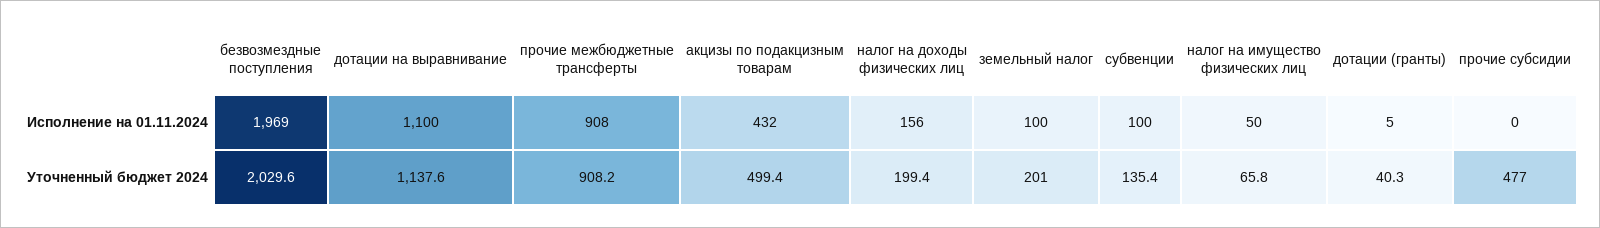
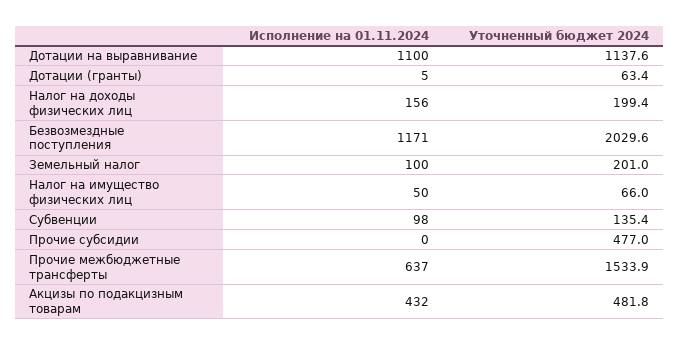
безвозмездные поступления, Исполнение на 01.11.2024: 1969 -> 1171
прочие межбюджетные трансферты, Исполнение на 01.11.2024: 908 -> 637
субвенции, Исполнение на 01.11.2024: 100 -> 98
прочие межбюджетные трансферты, Уточненный бюджет 2024: 908.2 -> 1533.9
акцизы по подакцизным товарам, Уточненный бюджет 2024: 499.4 -> 481.8
налог на имущество физических лиц, Уточненный бюджет 2024: 65.8 -> 66
дотации (гранты), Уточненный бюджет 2024: 40.3 -> 63.4

